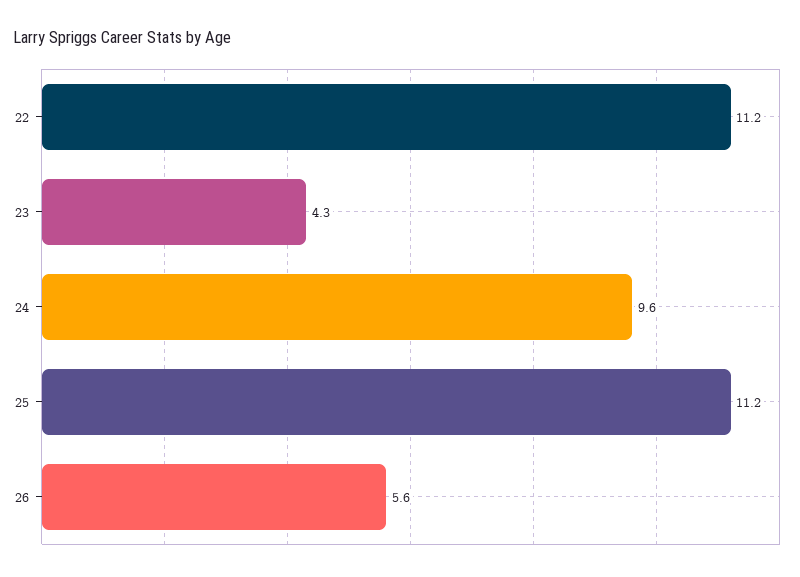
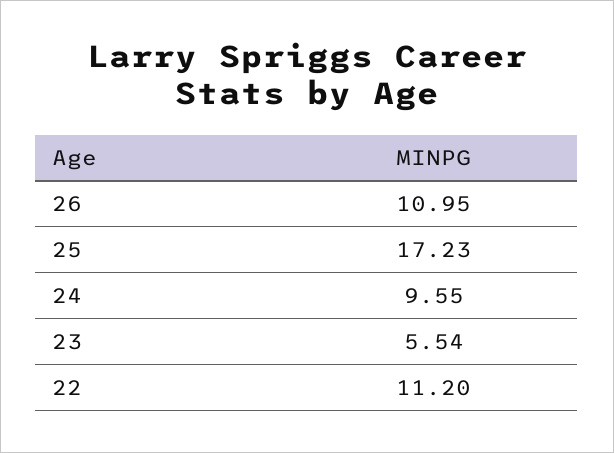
23: 4.3 -> 5.54
25: 11.2 -> 17.23
26: 5.6 -> 10.95

